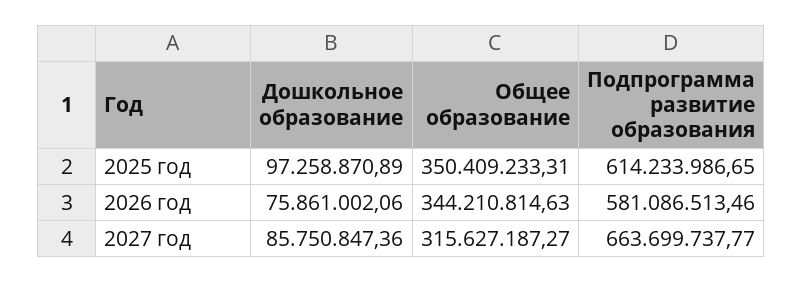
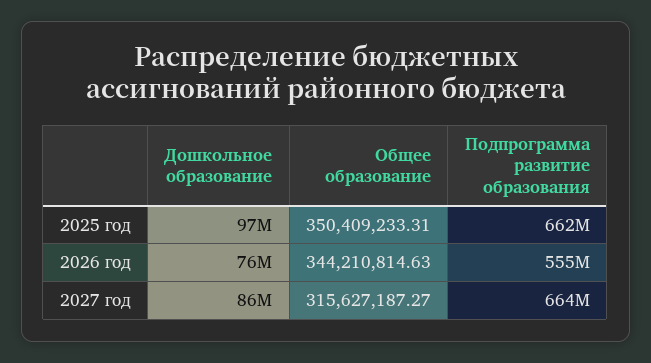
Подпрограмма развитие образования, 2025 год: 614233986.65 -> 662000000
Подпрограмма развитие образования, 2026 год: 581086513.46 -> 555000000

